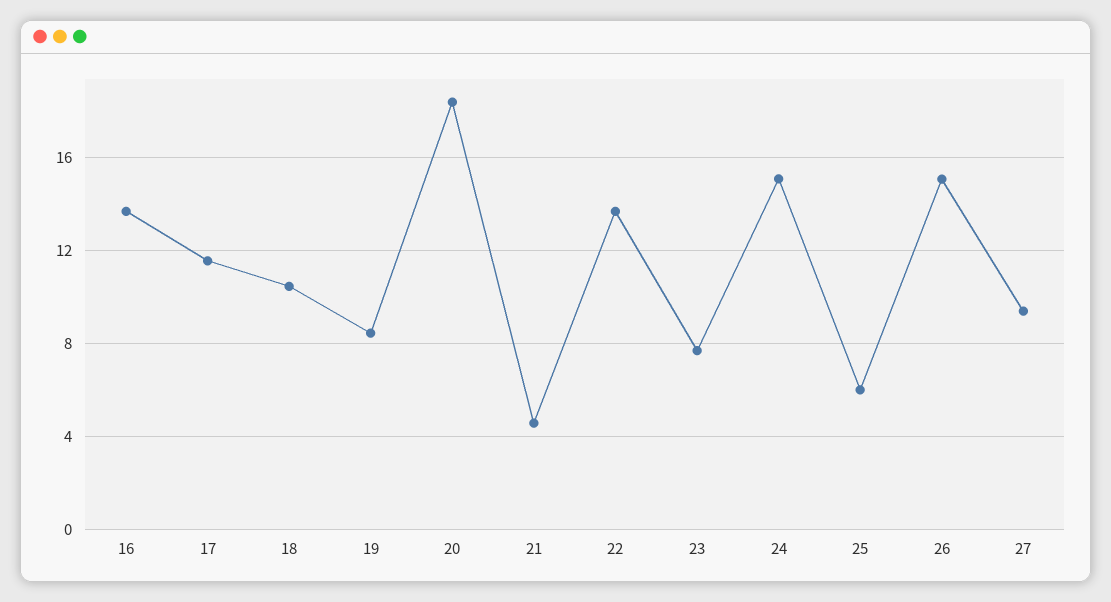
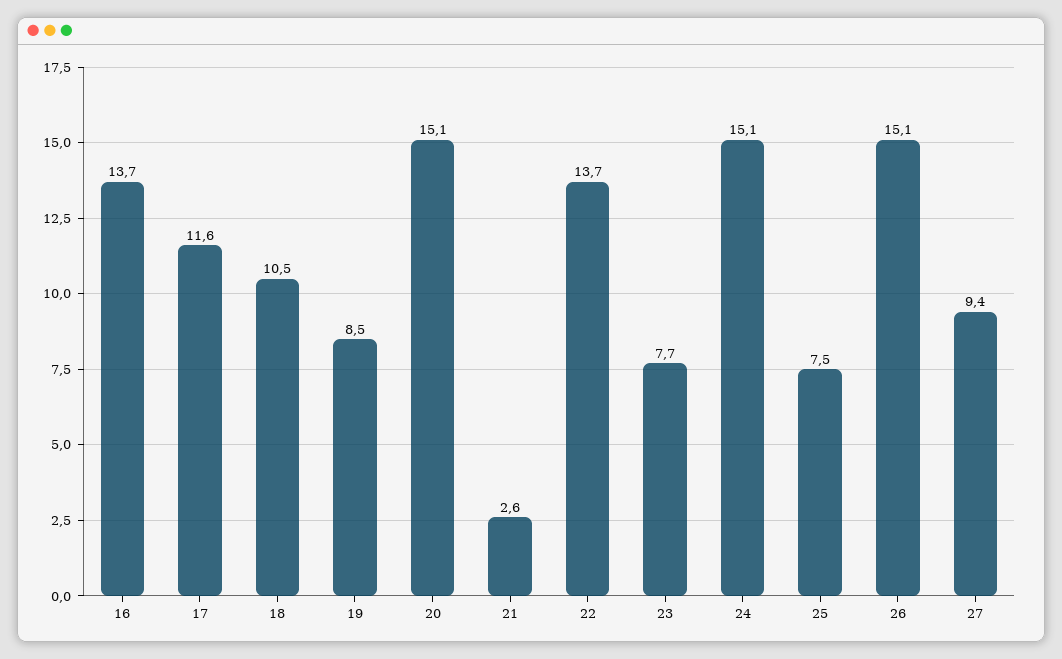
20: 18.5 -> 15.1
21: 4.5 -> 2.6
25: 6 -> 7.5

